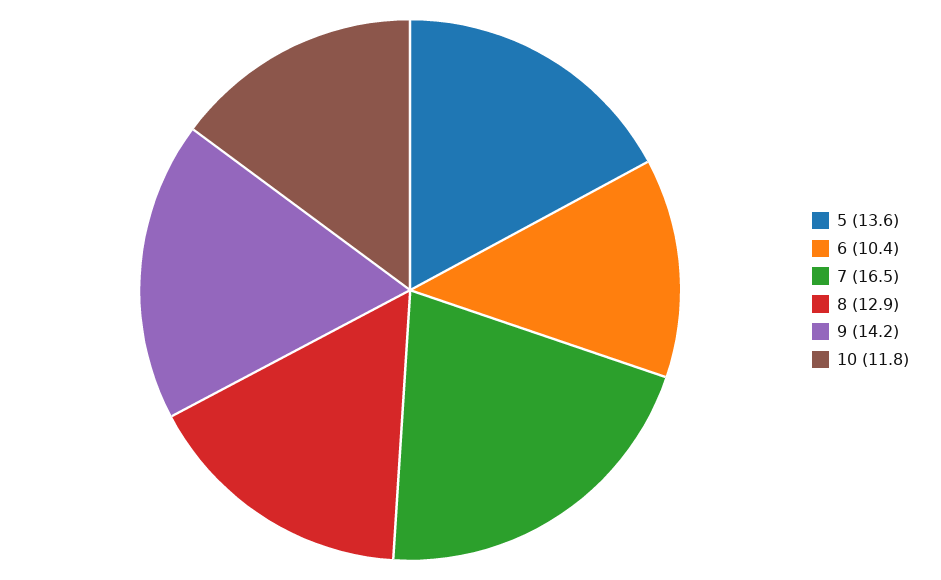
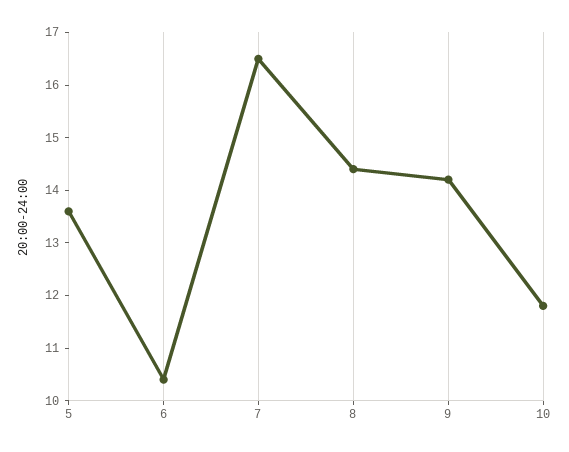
8: 12.9 -> 14.5

